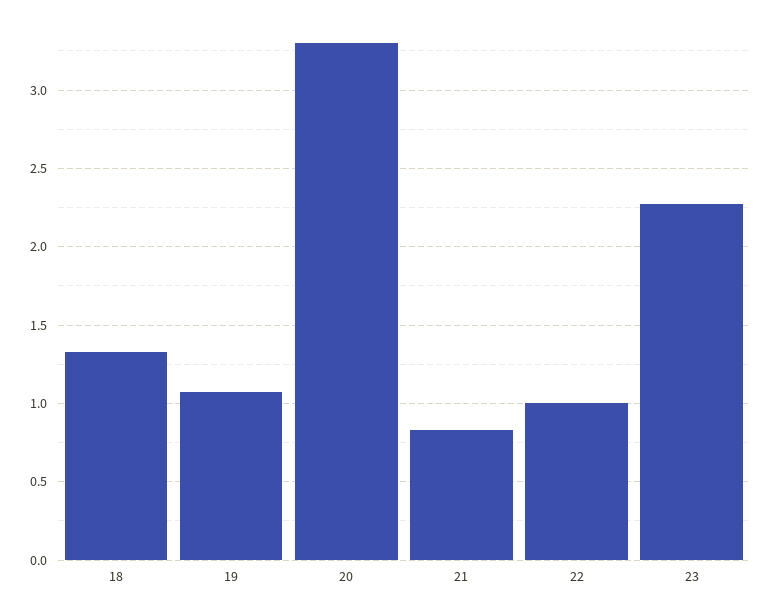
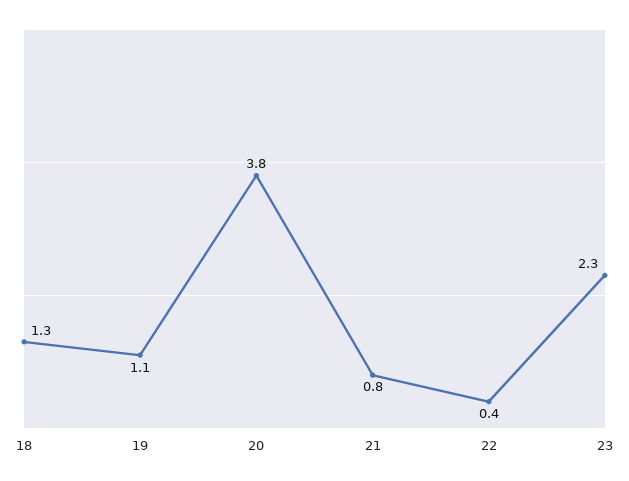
20: 3.3 -> 3.8
22: 1 -> 0.4

